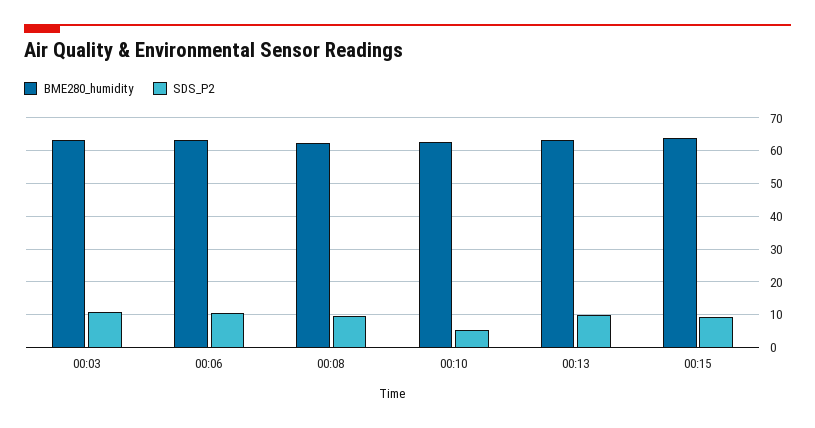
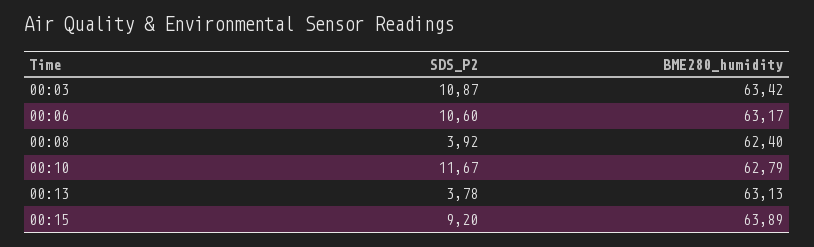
SDS_P2, 00:08: 10 -> 3.92
SDS_P2, 00:10: 6 -> 11.67
SDS_P2, 00:13: 10 -> 3.78

